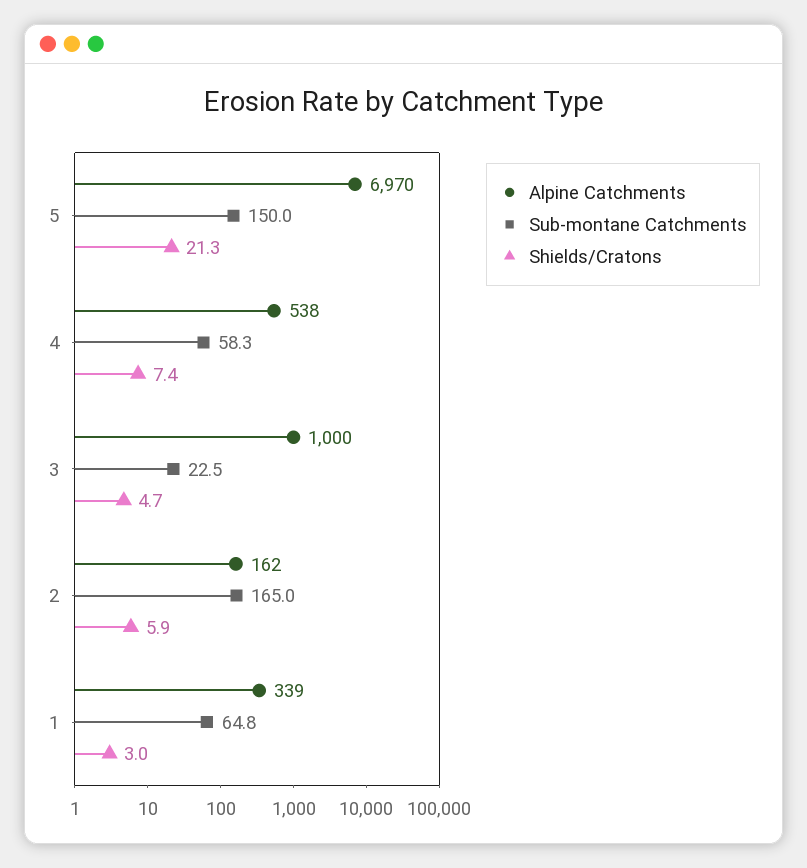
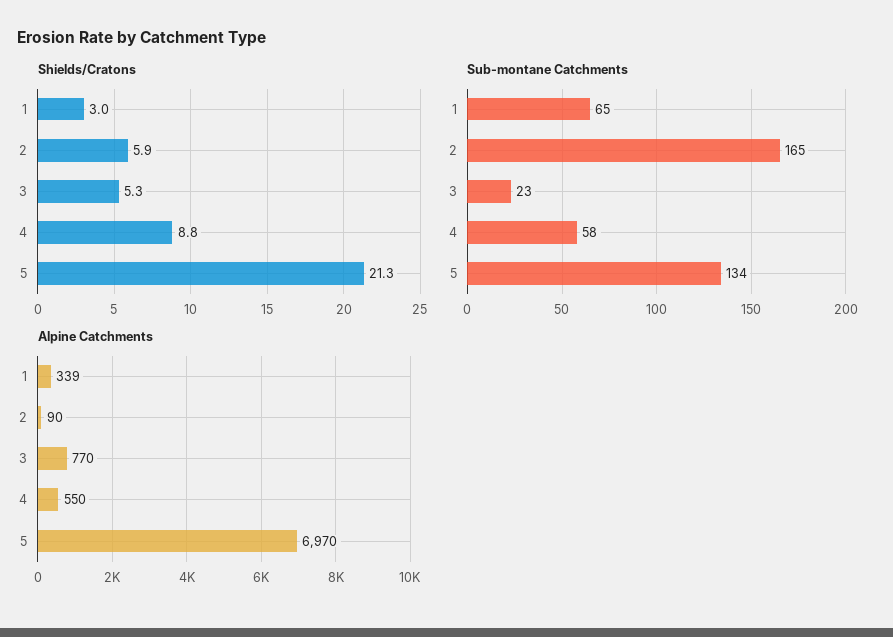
Sub-montane Catchments, 5: 150 -> 134
Alpine Catchments, 4: 538 -> 550
Shields/Cratons, 4: 7.4 -> 8.8
Alpine Catchments, 3: 1000 -> 770
Shields/Cratons, 3: 4.7 -> 5.3
Alpine Catchments, 2: 162 -> 90

